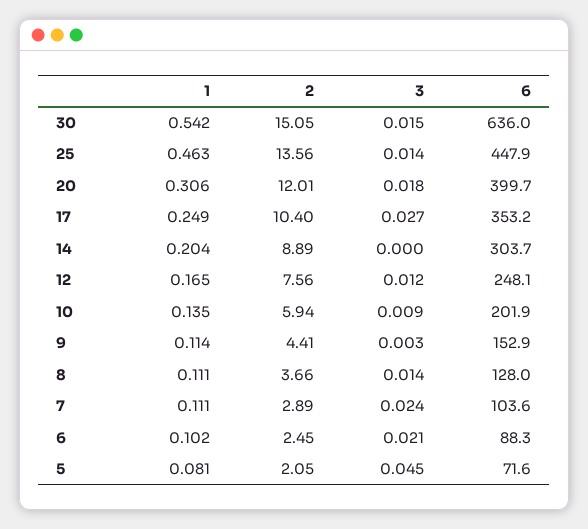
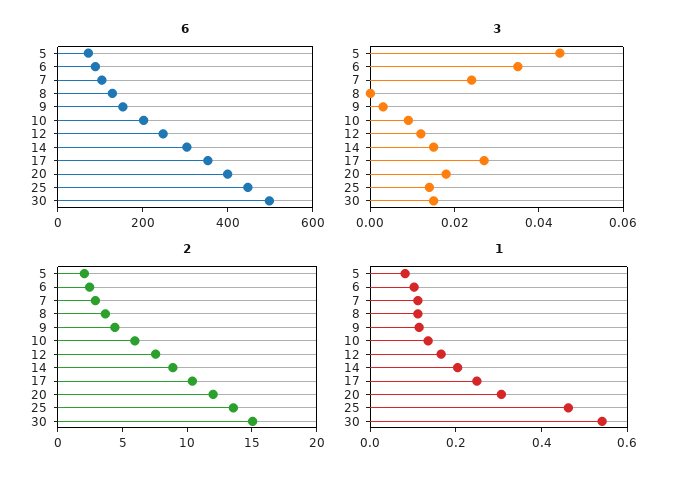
6, 30: 636 -> 500
3, 14: 0 -> 0.015
3, 8: 0.014 -> 0
3, 6: 0.021 -> 0.035

